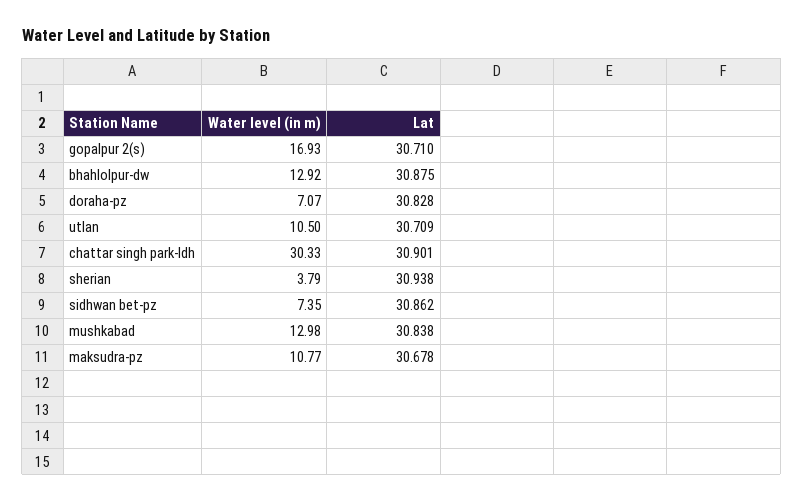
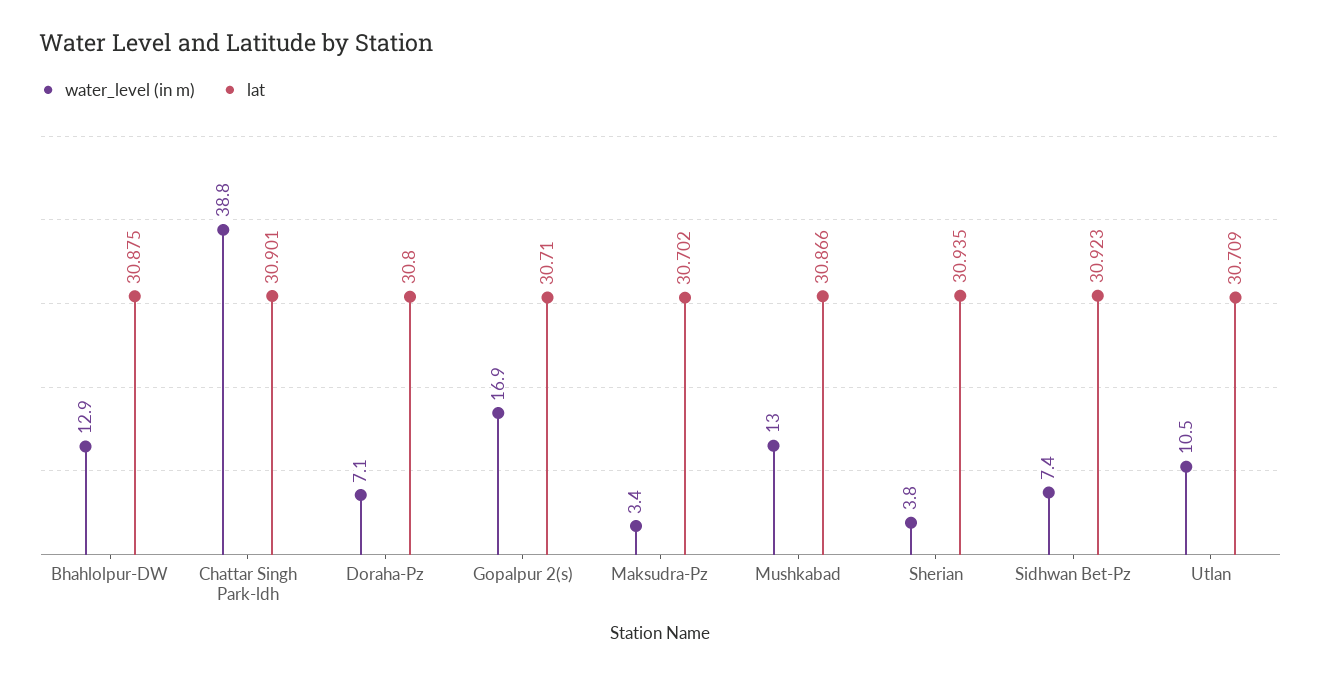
Lat, doraha-pz: 30.828 -> 30.8
Water level (in m), chattar singh park-ldh: 30.33 -> 38.8
Lat, sherian: 30.938 -> 30.935
Lat, sidhwan bet-pz: 30.862 -> 30.923
Lat, mushkabad: 30.838 -> 30.866
Water level (in m), maksudra-pz: 10.77 -> 3.4
Lat, maksudra-pz: 30.678 -> 30.702

